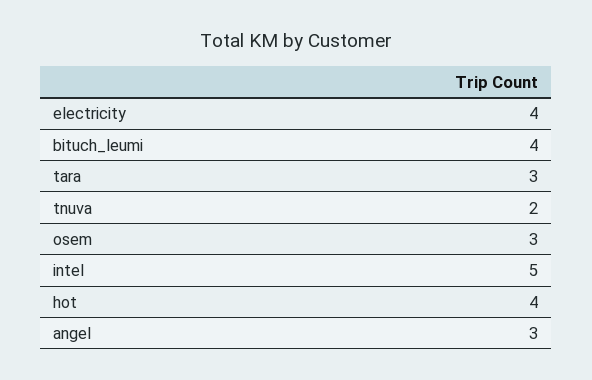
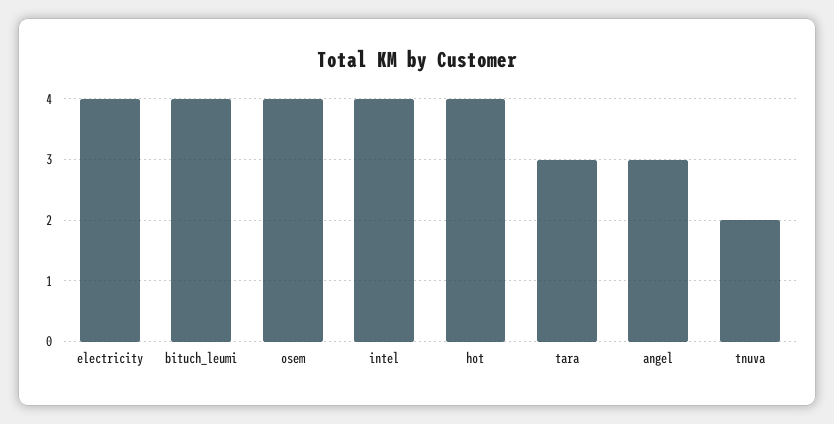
osem: 3 -> 4
intel: 5 -> 4

